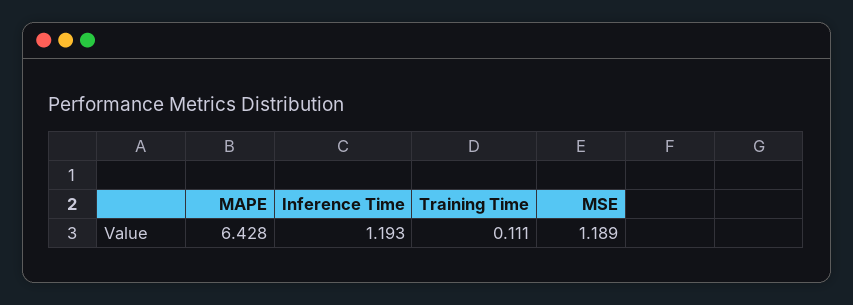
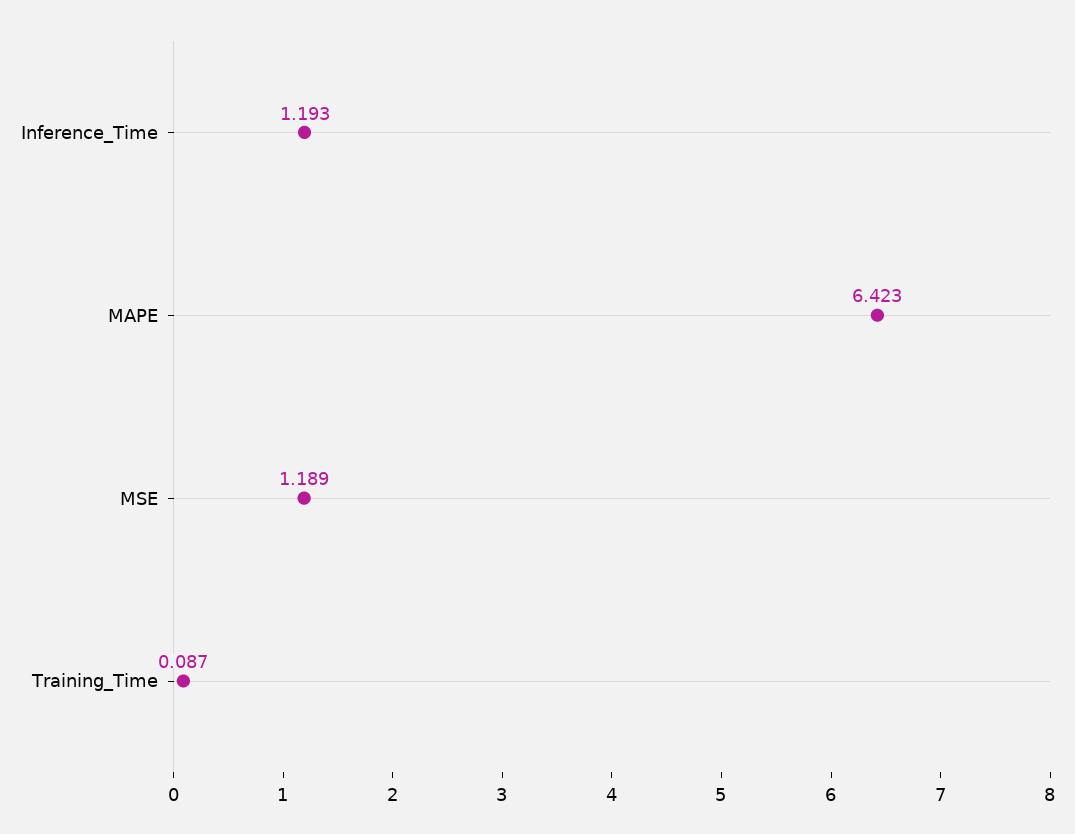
MAPE: 6.428 -> 6.423
Training Time: 0.111 -> 0.087

